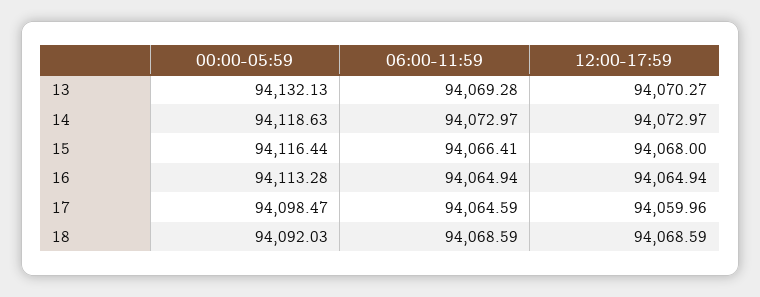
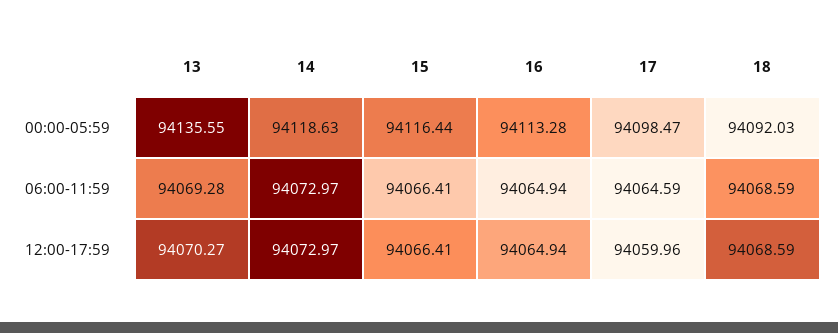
00:00-05:59, 13: 94132.13 -> 94135.55
12:00-17:59, 15: 94068 -> 94066.41

